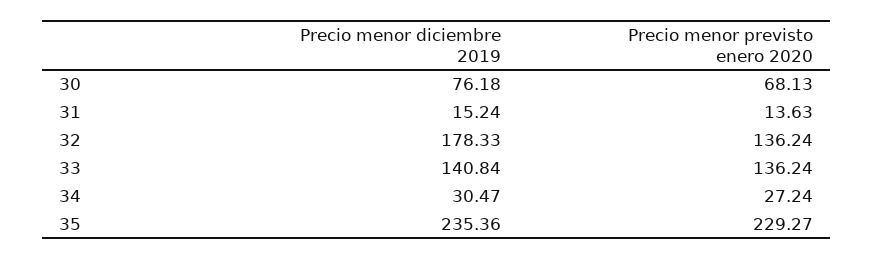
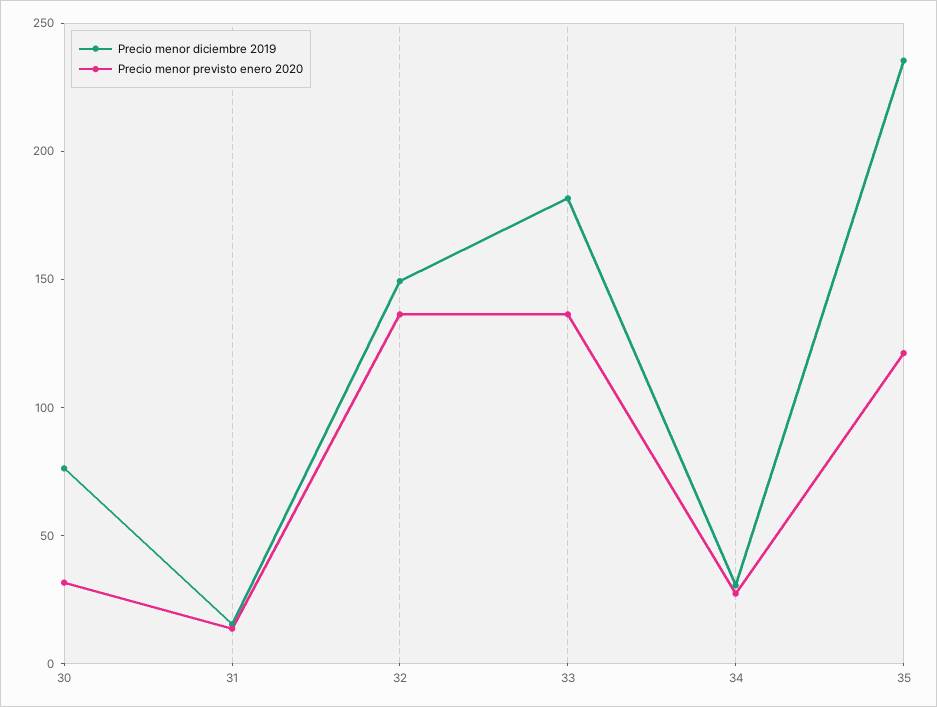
Precio menor previsto enero 2020, 30: 68.13 -> 30
Precio menor diciembre 2019, 32: 178.33 -> 150
Precio menor diciembre 2019, 33: 140.84 -> 180
Precio menor previsto enero 2020, 35: 229.27 -> 120

